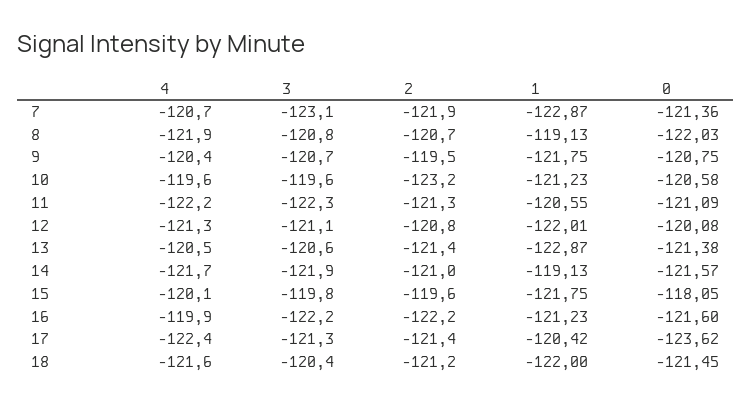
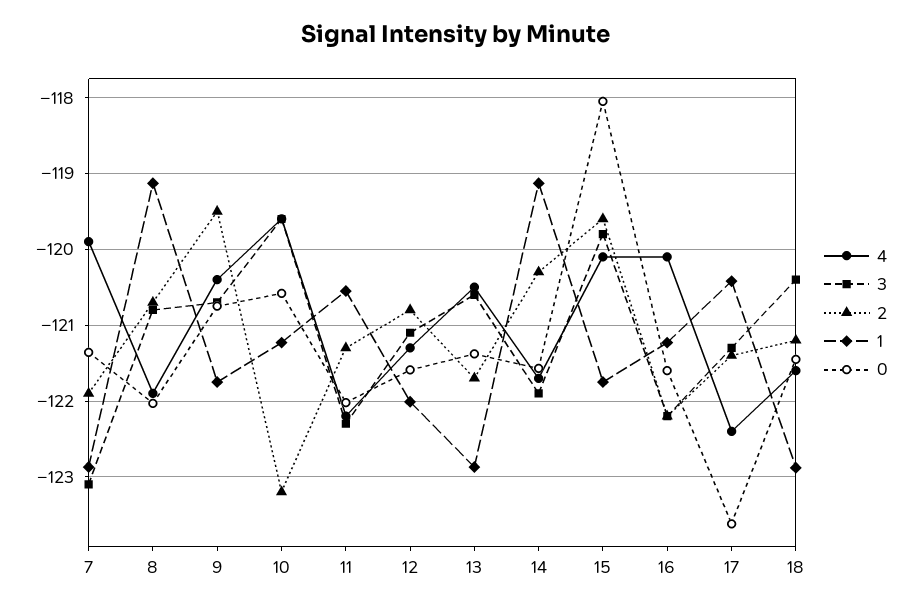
4, 7: -120.7 -> -119.9
0, 11: -121.09 -> -122
0, 12: -120.08 -> -121.6
2, 13: -121.4 -> -121.7
2, 14: -121 -> -120.3
4, 16: -119.9 -> -120.1
1, 18: -122 -> -122.9

